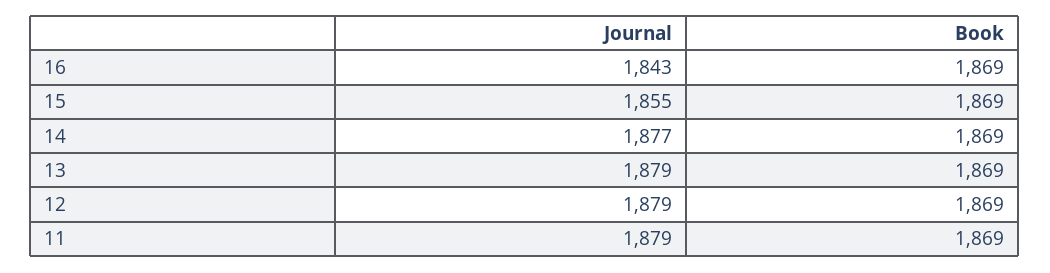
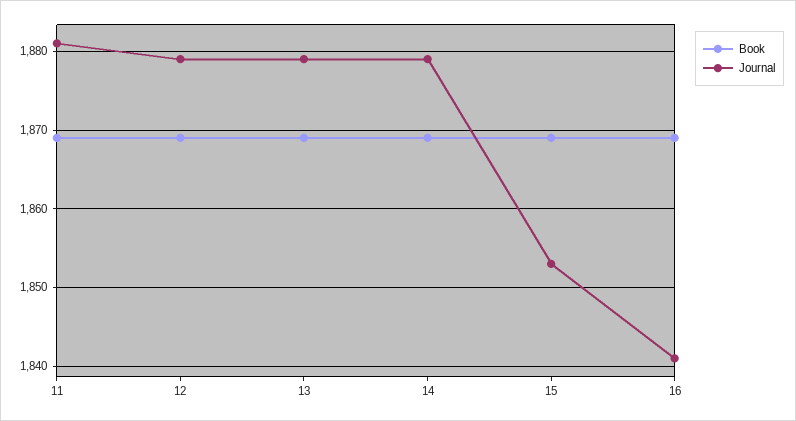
Journal, 16: 1843 -> 1841
Journal, 15: 1855 -> 1853
Journal, 14: 1877 -> 1879
Journal, 11: 1879 -> 1881

